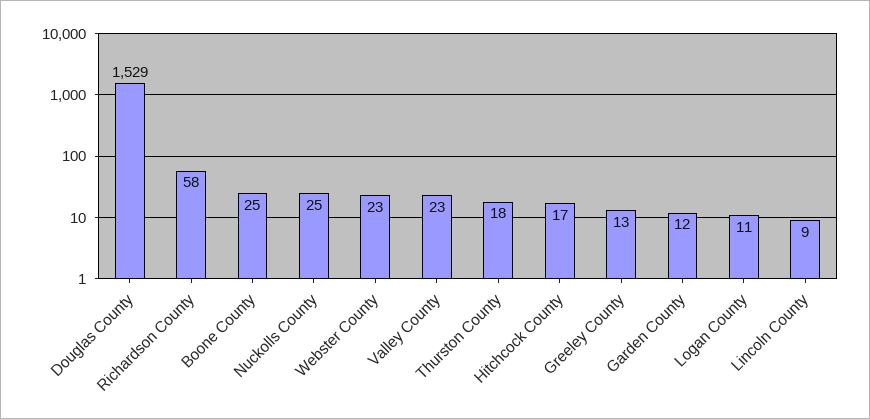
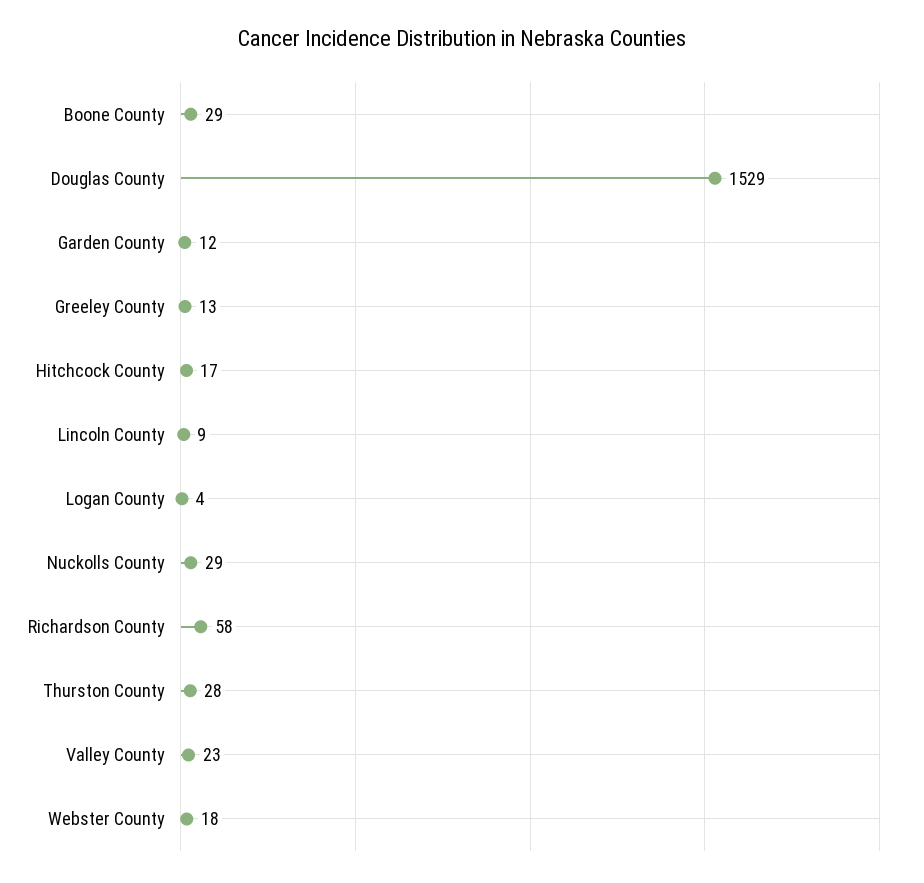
Boone County: 25 -> 29
Nuckolls County: 25 -> 29
Webster County: 23 -> 18
Thurston County: 18 -> 28
Logan County: 11 -> 4

